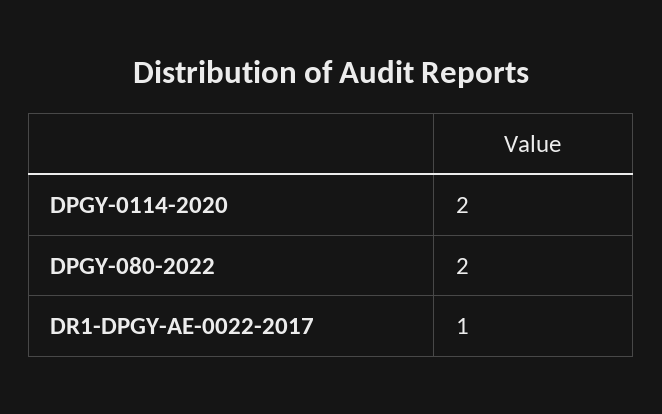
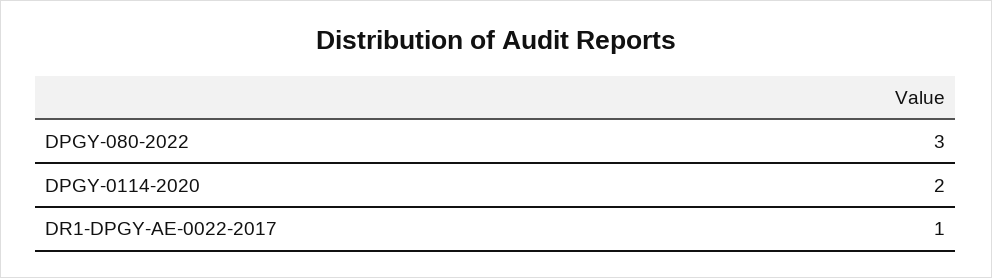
DPGY-080-2022: 2 -> 3

